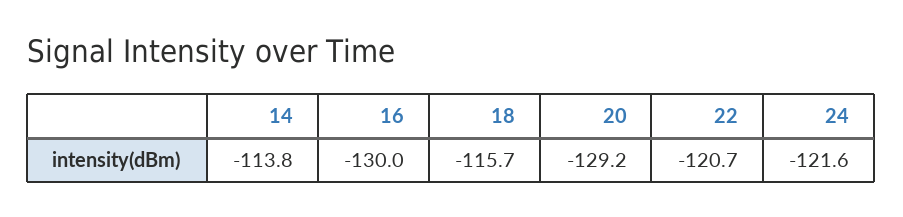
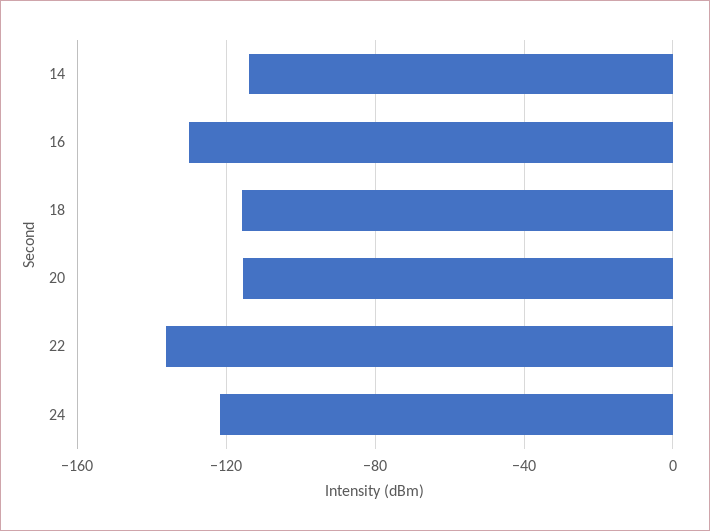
20: -129.2 -> -115
22: -120.7 -> -135

